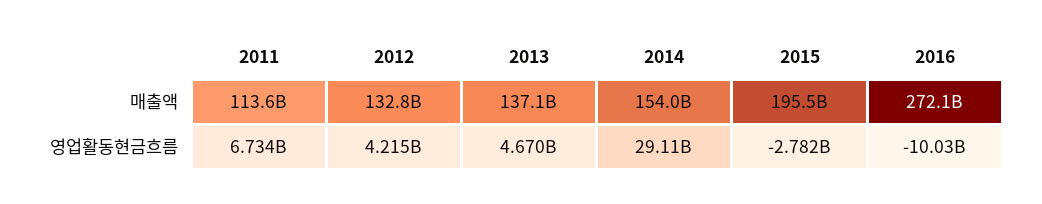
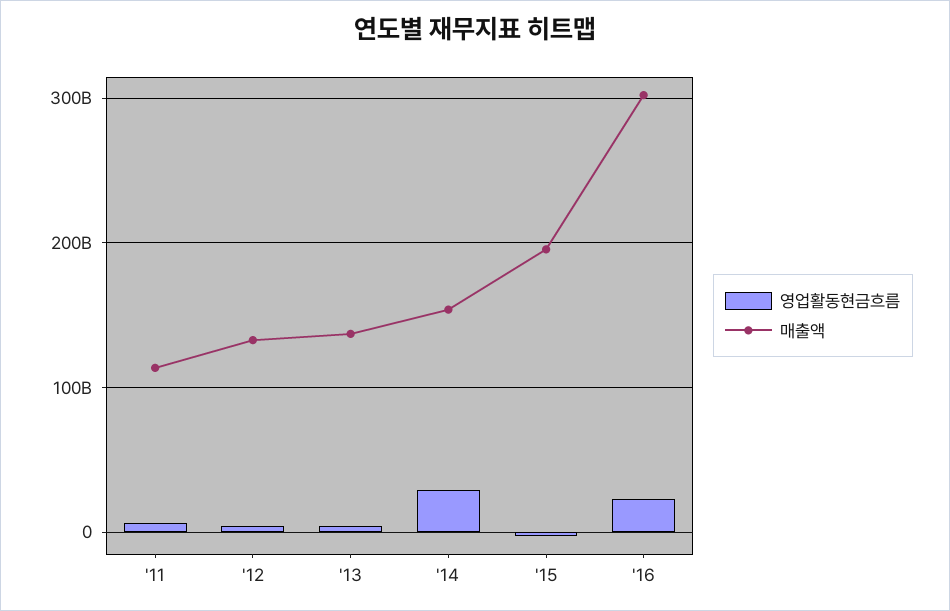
매출액, 2016: 272100000000 -> 300000000000
영업활동현금흐름, 2016: -10030000000 -> 20000000000

